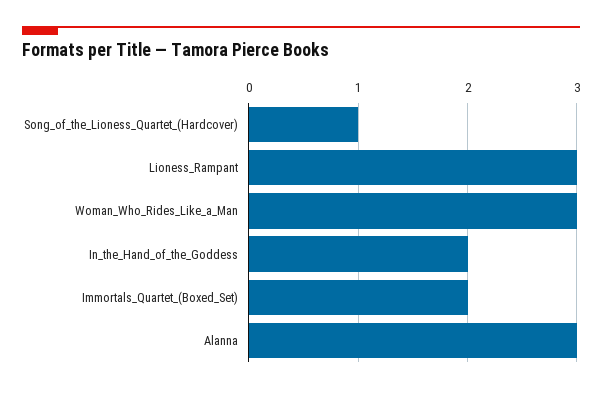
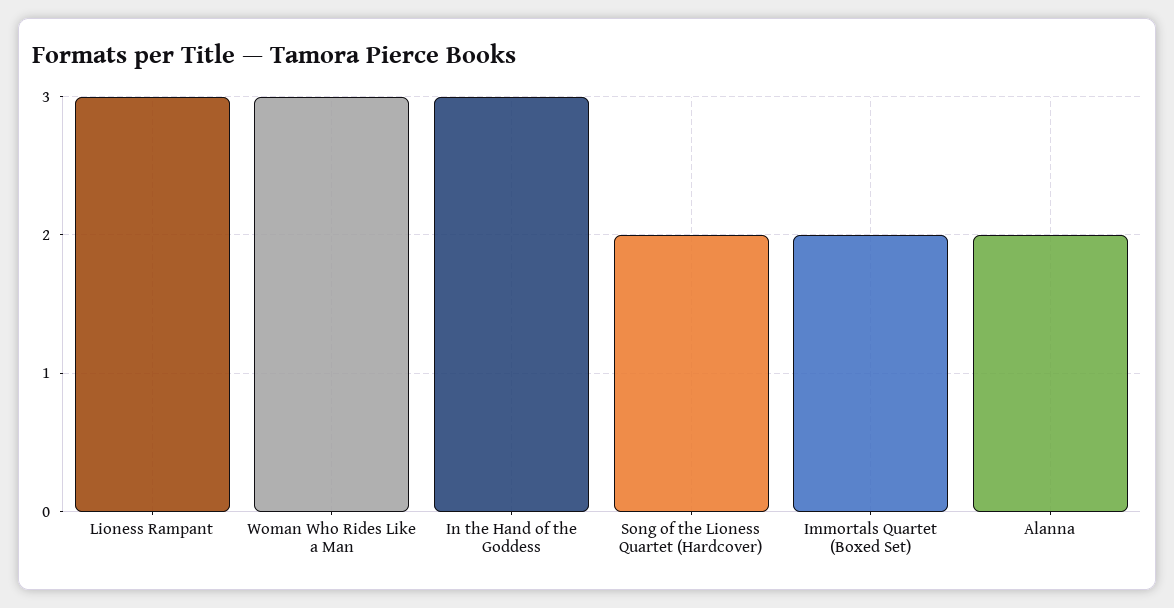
Song_of_the_Lioness_Quartet_(Hardcover): 1 -> 2
In_the_Hand_of_the_Goddess: 2 -> 3
Alanna: 3 -> 2

